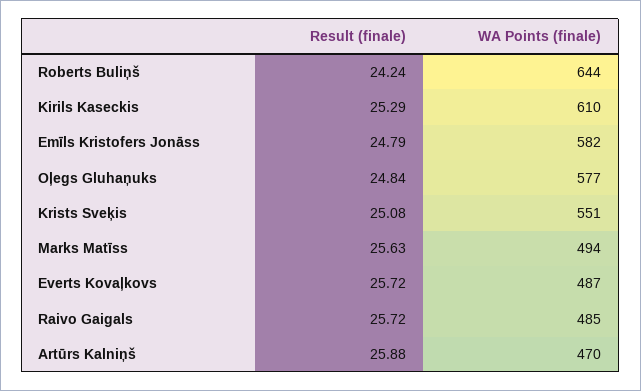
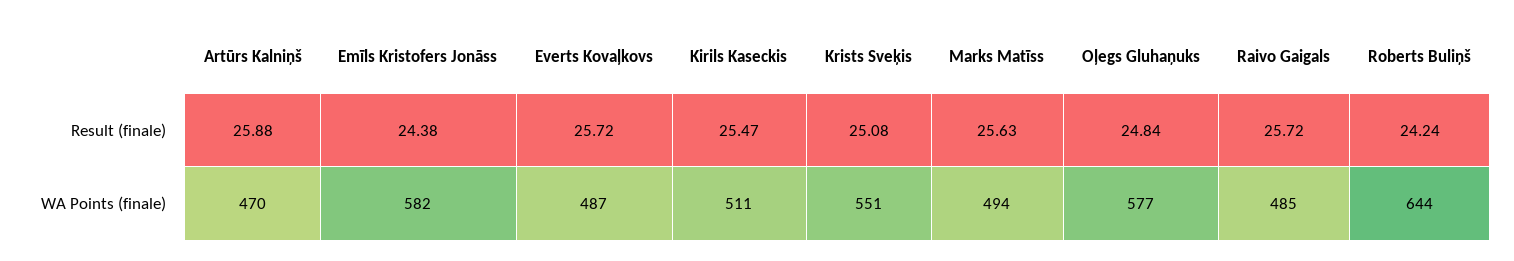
Result (finale), Kirils Kaseckis: 25.29 -> 25.47
WA Points (finale), Kirils Kaseckis: 610 -> 511
Result (finale), Emīls Kristofers Jonāss: 24.79 -> 24.38

